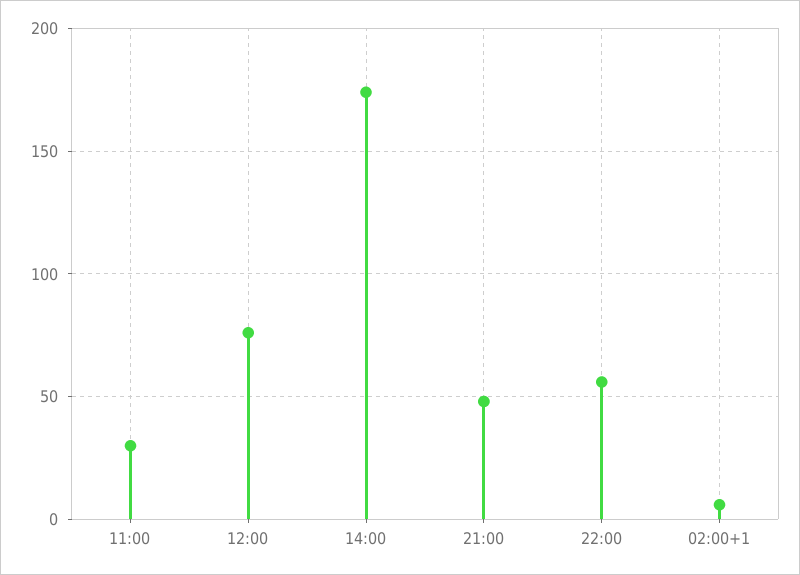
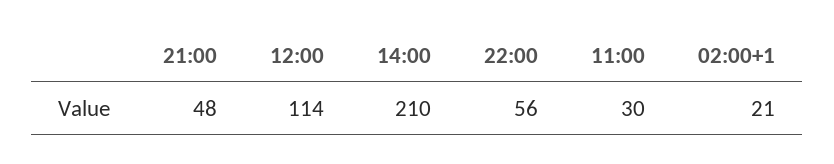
12:00: 75 -> 114
14:00: 175 -> 210
02:00+1: 5 -> 21

